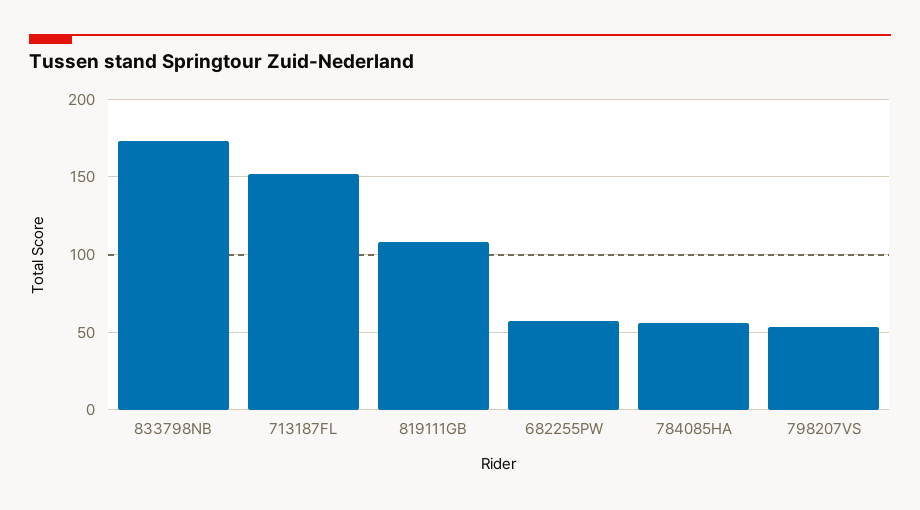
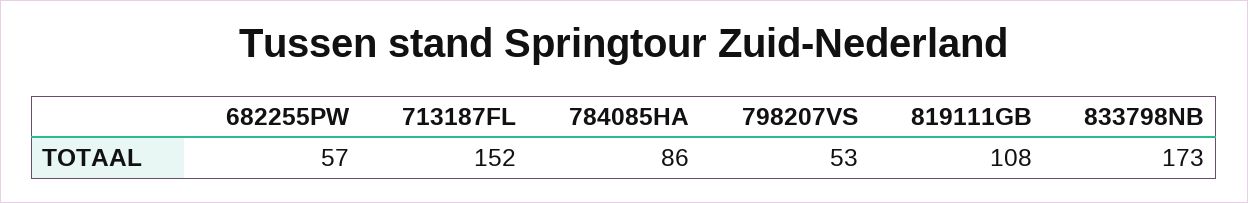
784085HA: 55 -> 86

